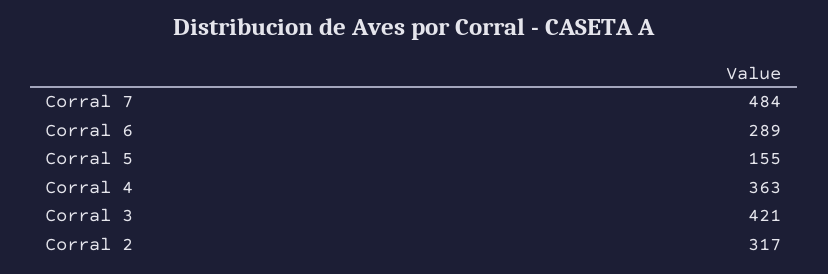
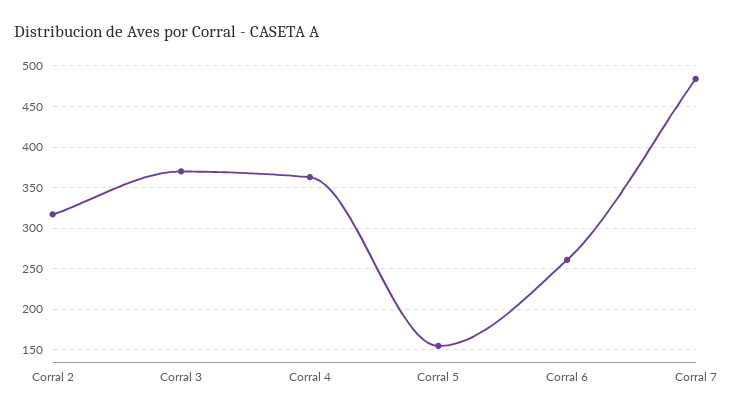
Corral 6: 289 -> 260
Corral 3: 421 -> 370

